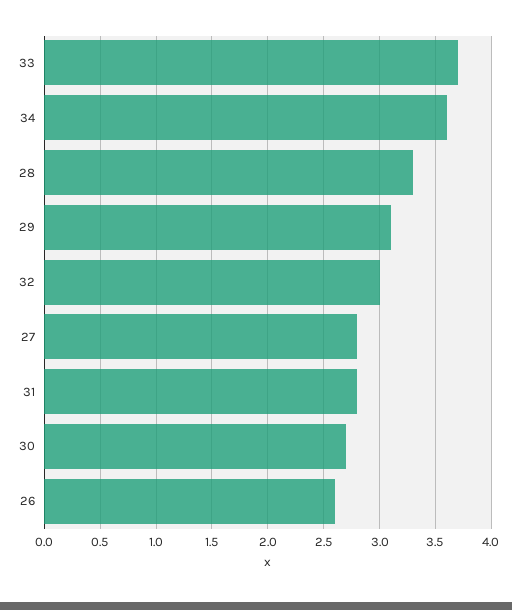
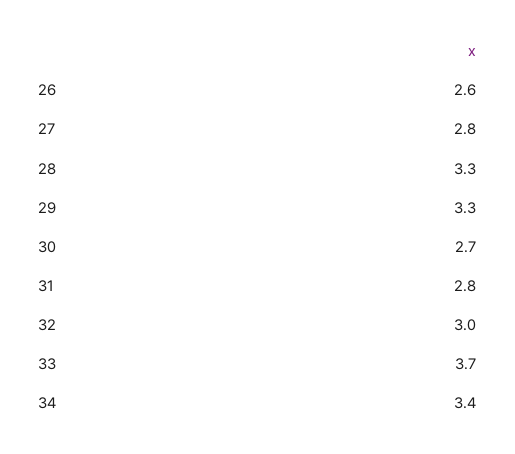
34: 3.6 -> 3.4
29: 3.1 -> 3.3

